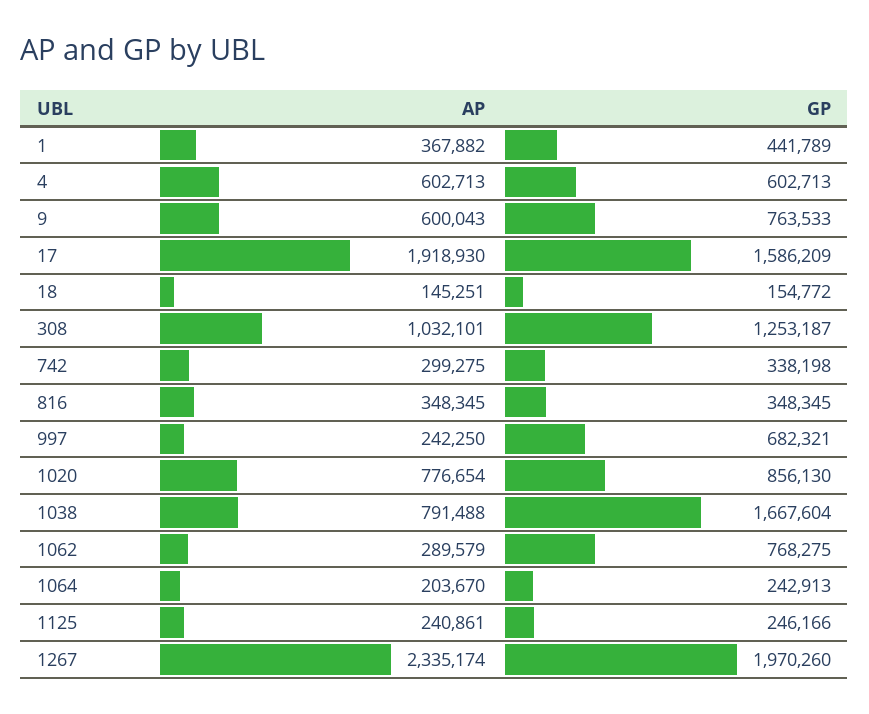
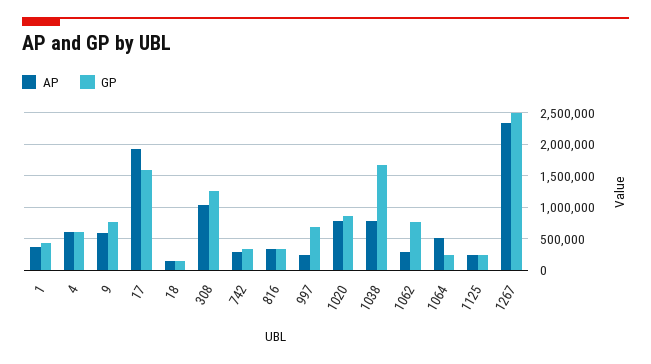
AP, 1064: 203670 -> 500000
GP, 1267: 1970260 -> 2500000

